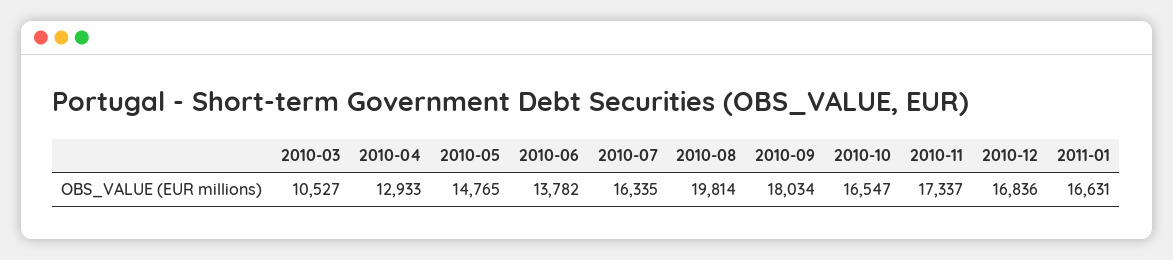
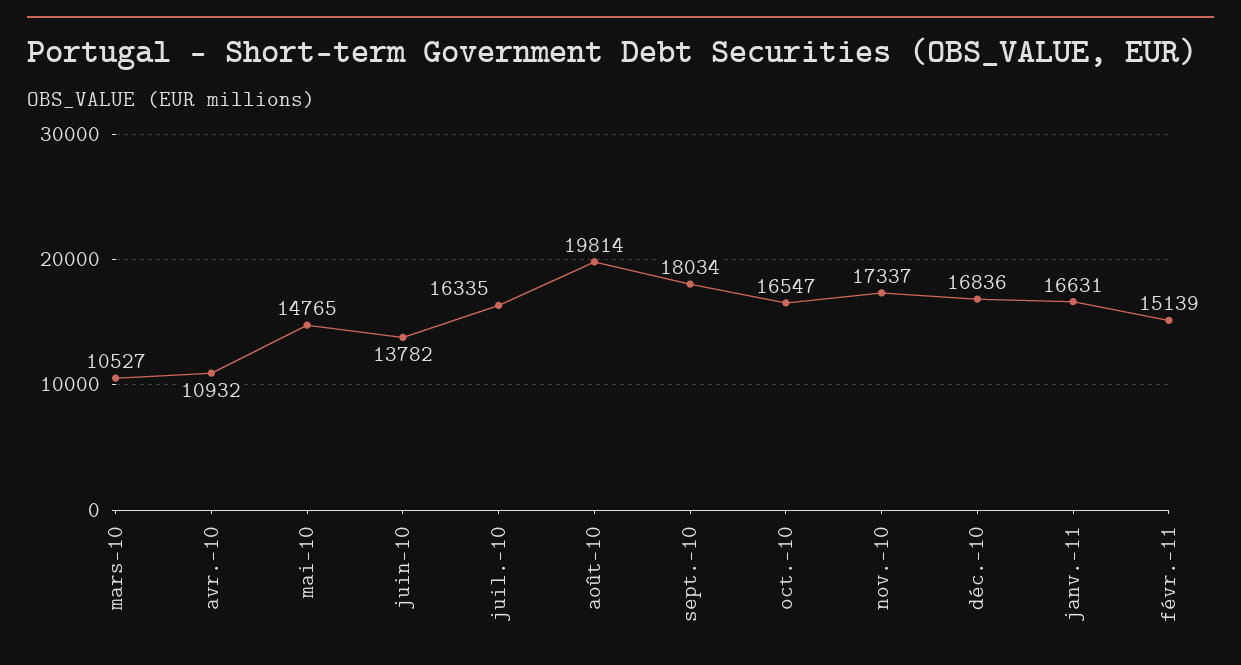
2010-04: 12933 -> 10932
févr.-11: none -> 15139

